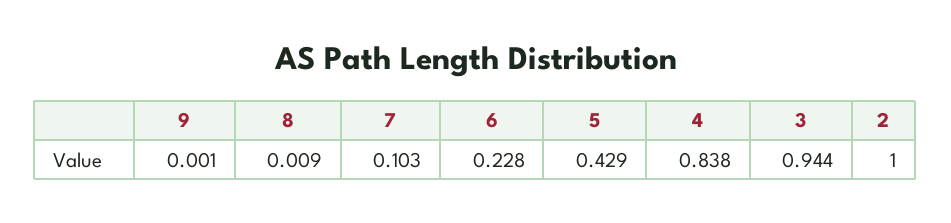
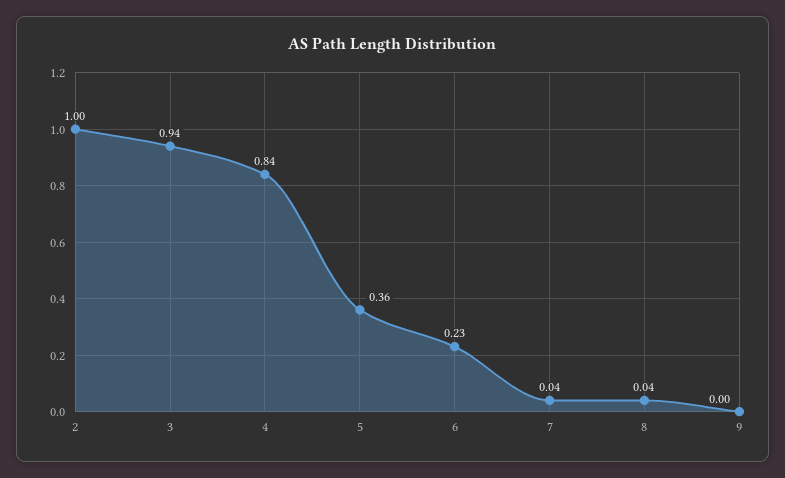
8: 0.009 -> 0.04
7: 0.103 -> 0.04
5: 0.429 -> 0.36

